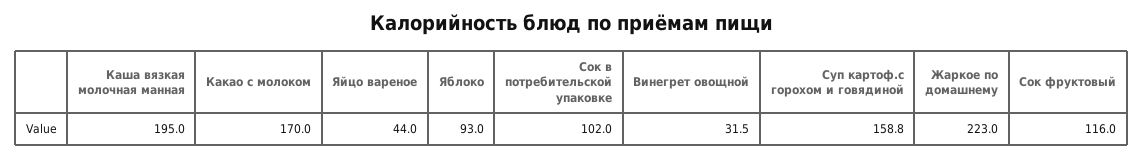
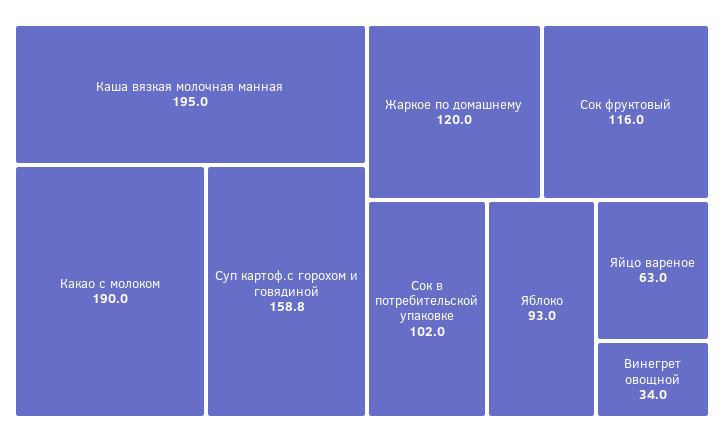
Какао с молоком: 170 -> 190
Яйцо вареное: 44 -> 63
Винегрет овощной: 31.5 -> 34
Жаркое по домашнему: 223 -> 120

